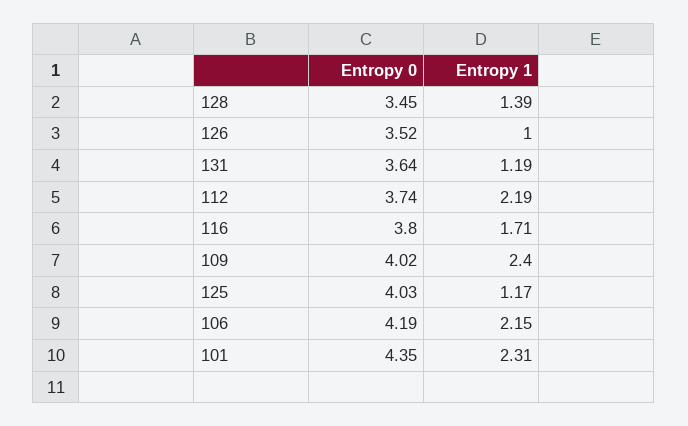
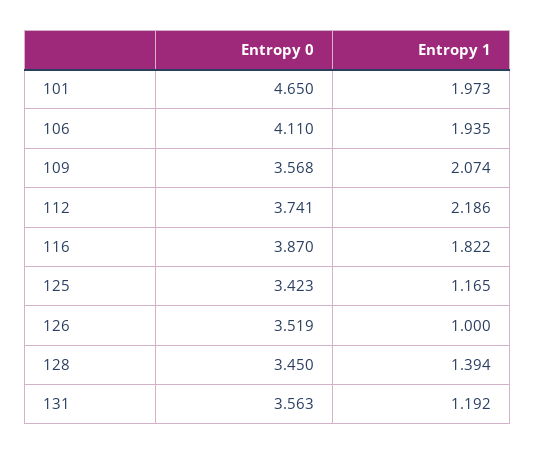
Entropy 0, 131: 3.64 -> 3.563
Entropy 0, 116: 3.8 -> 3.87
Entropy 1, 116: 1.71 -> 1.822
Entropy 0, 109: 4.02 -> 3.568
Entropy 1, 109: 2.4 -> 2.074
Entropy 0, 125: 4.03 -> 3.423
Entropy 0, 106: 4.19 -> 4.11
Entropy 1, 106: 2.15 -> 1.935
Entropy 0, 101: 4.35 -> 4.65
Entropy 1, 101: 2.31 -> 1.973

